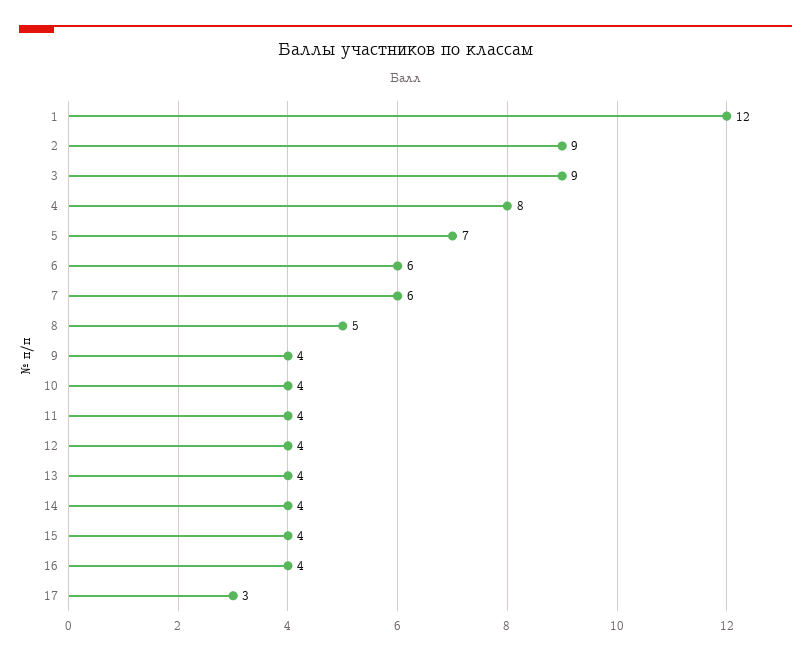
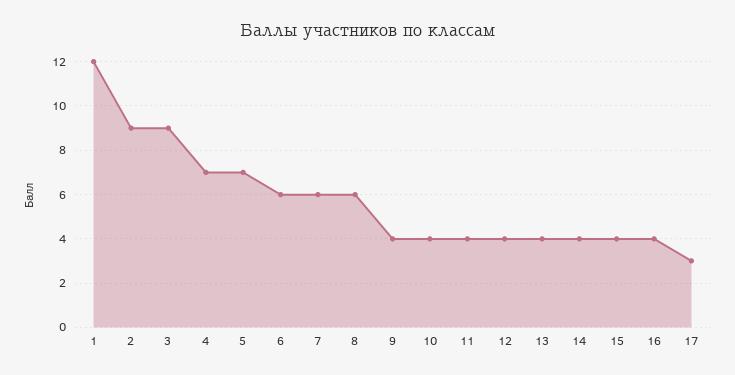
4: 8 -> 7
8: 5 -> 6

